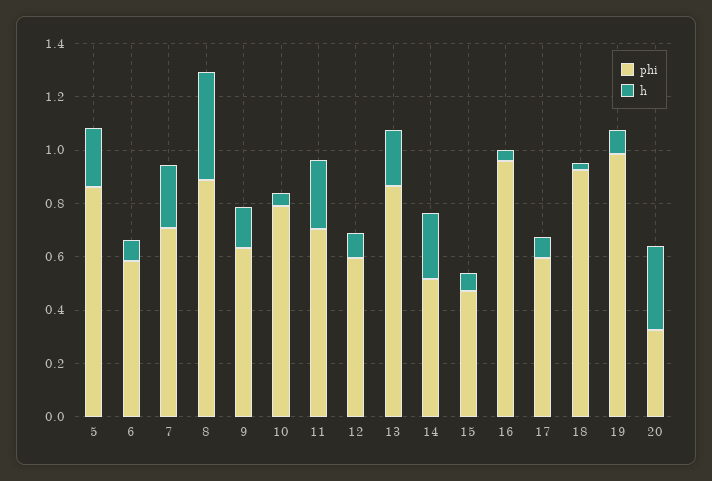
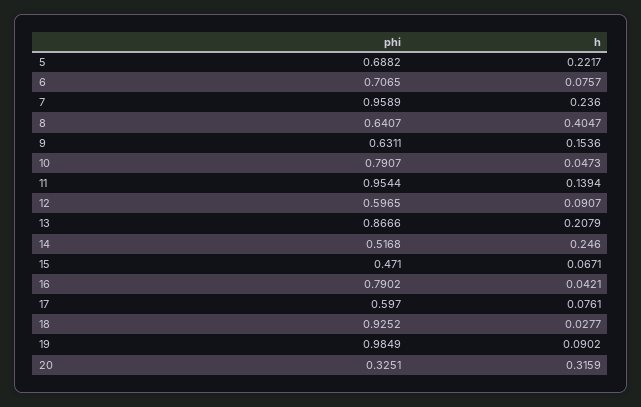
phi, 5: 0.85 -> 0.6882
phi, 6: 0.6 -> 0.7065
phi, 7: 0.7 -> 0.9589
phi, 8: 0.9 -> 0.6407
phi, 11: 0.7 -> 0.9544
h, 11: 0.25 -> 0.1394
phi, 16: 0.95 -> 0.7902

